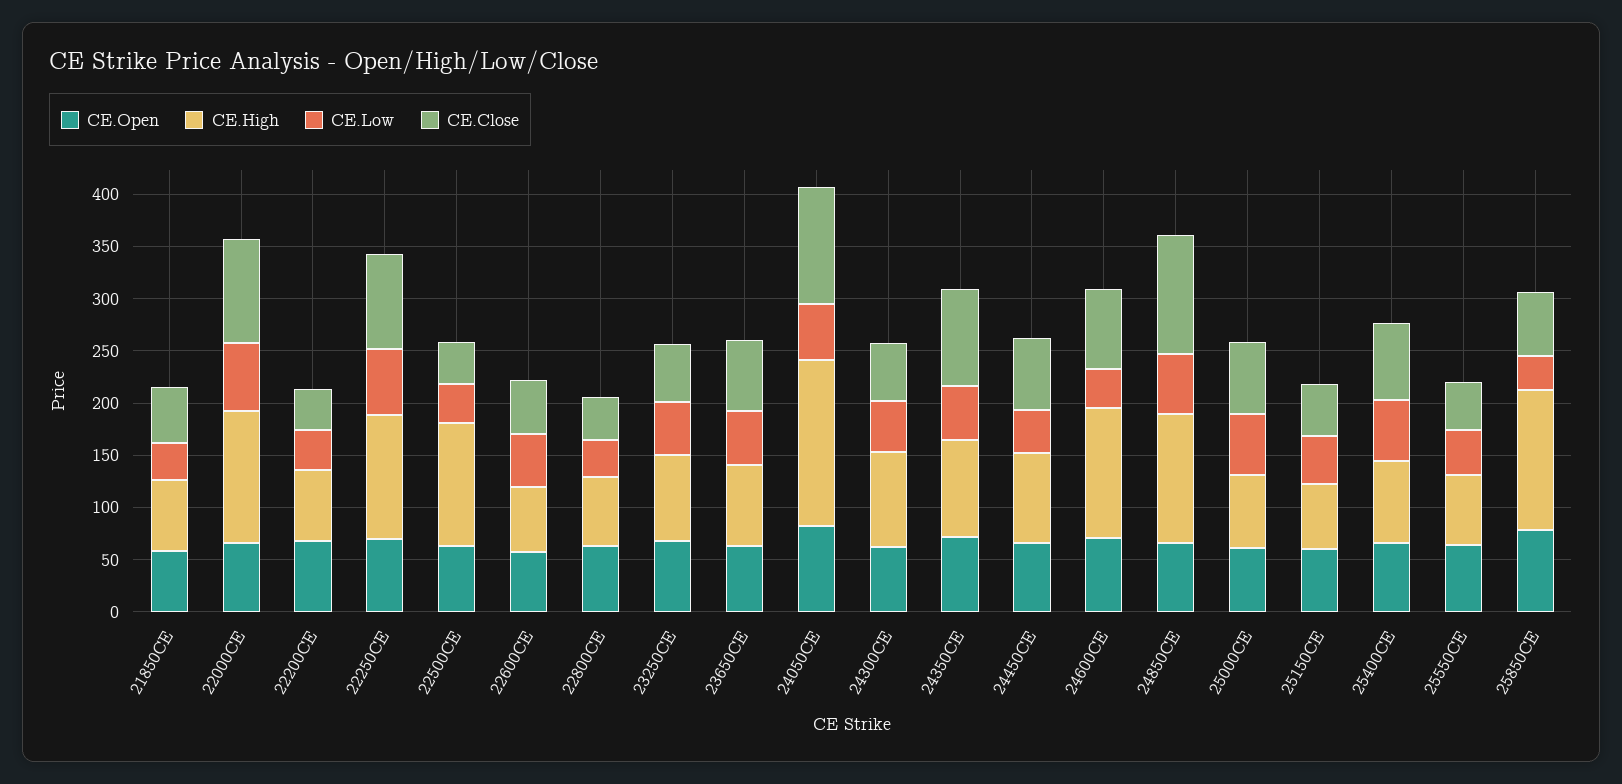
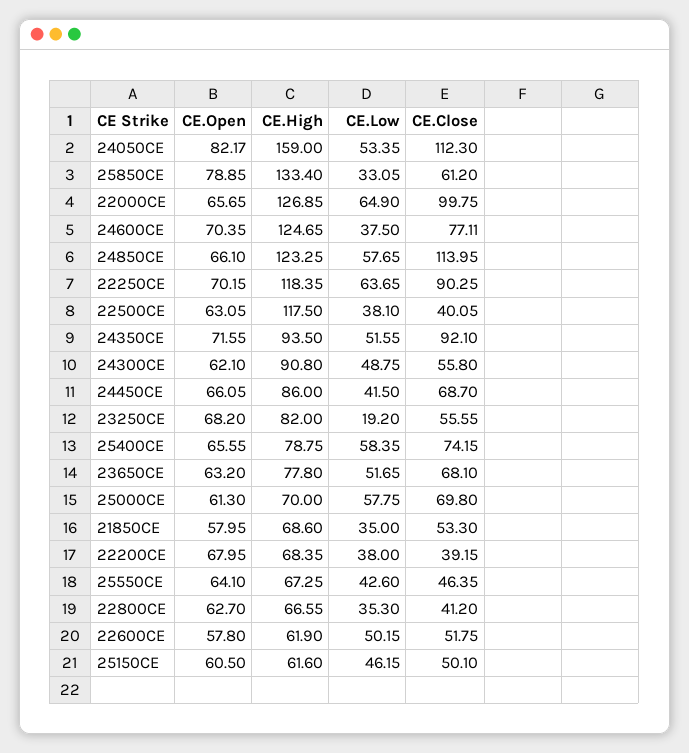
CE.Low, 23250CE: 50 -> 19.2

